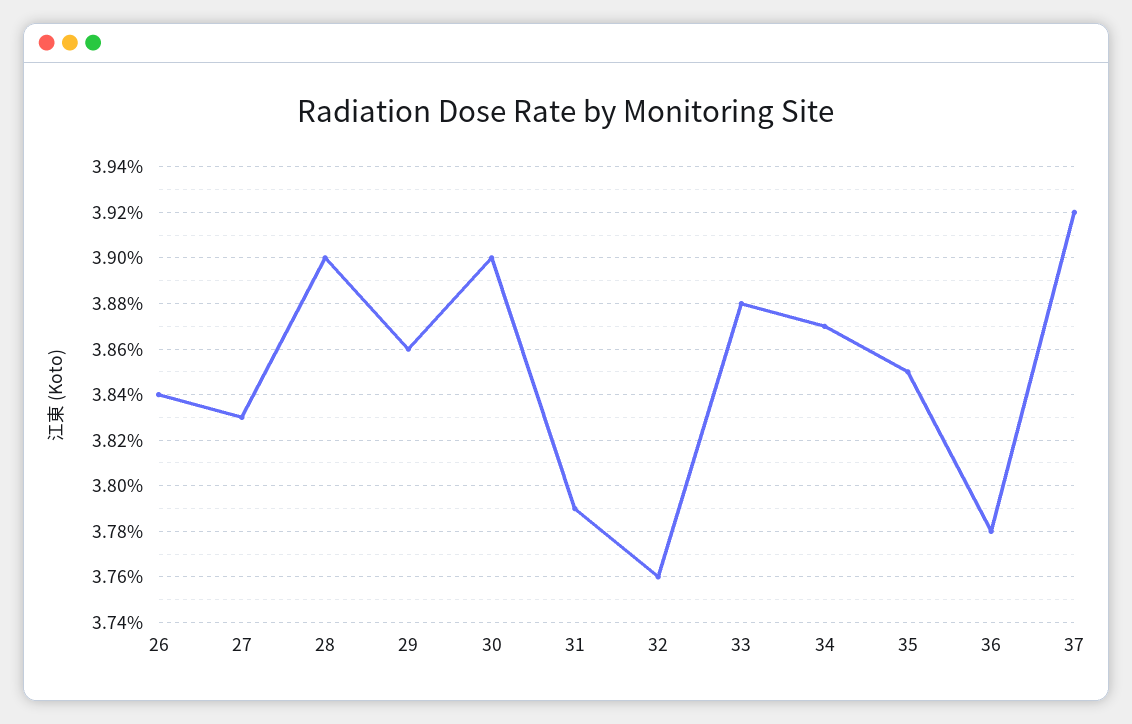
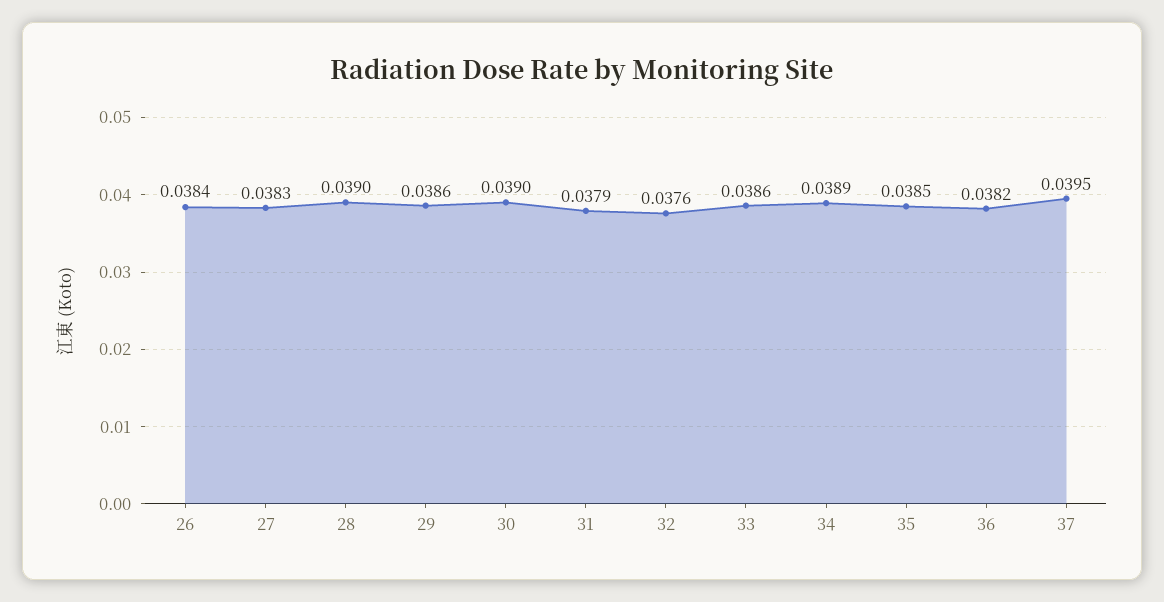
33: 0.0388 -> 0.0386
34: 0.0387 -> 0.0389
36: 0.0378 -> 0.0382
37: 0.0392 -> 0.0395

